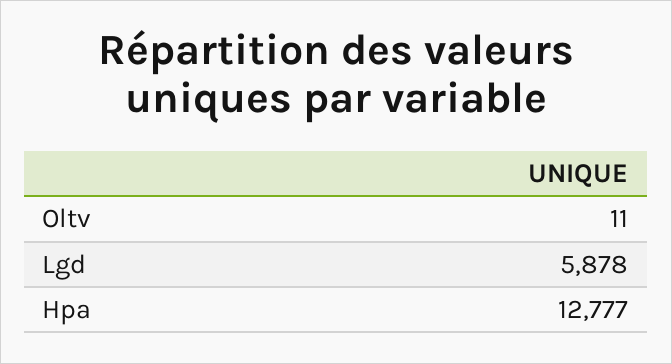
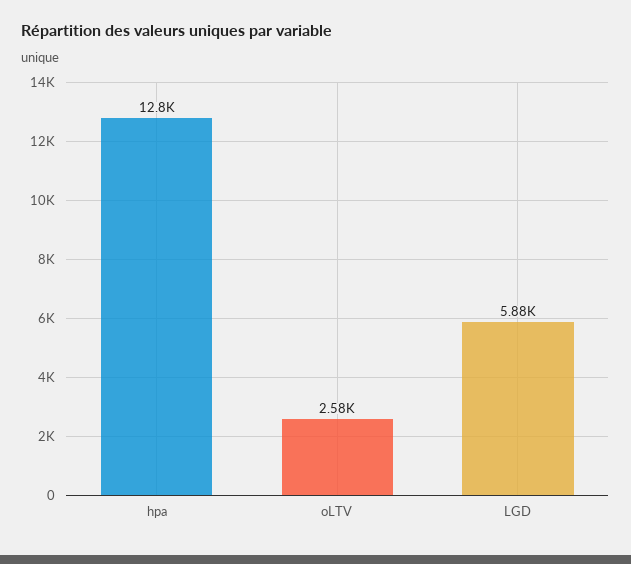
Oltv: 11 -> 2580

